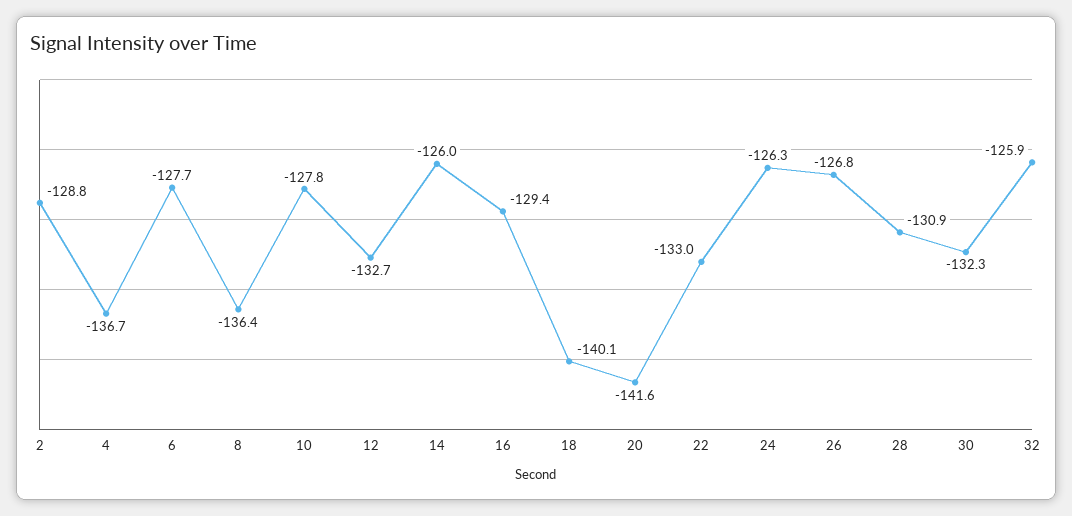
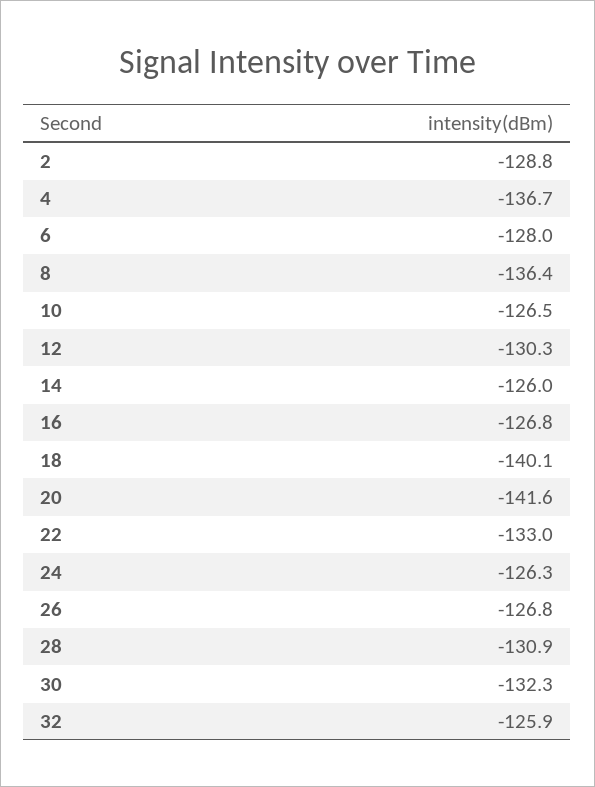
6: -127.7 -> -128
10: -127.8 -> -126.5
12: -132.7 -> -130.3
16: -129.4 -> -126.8

